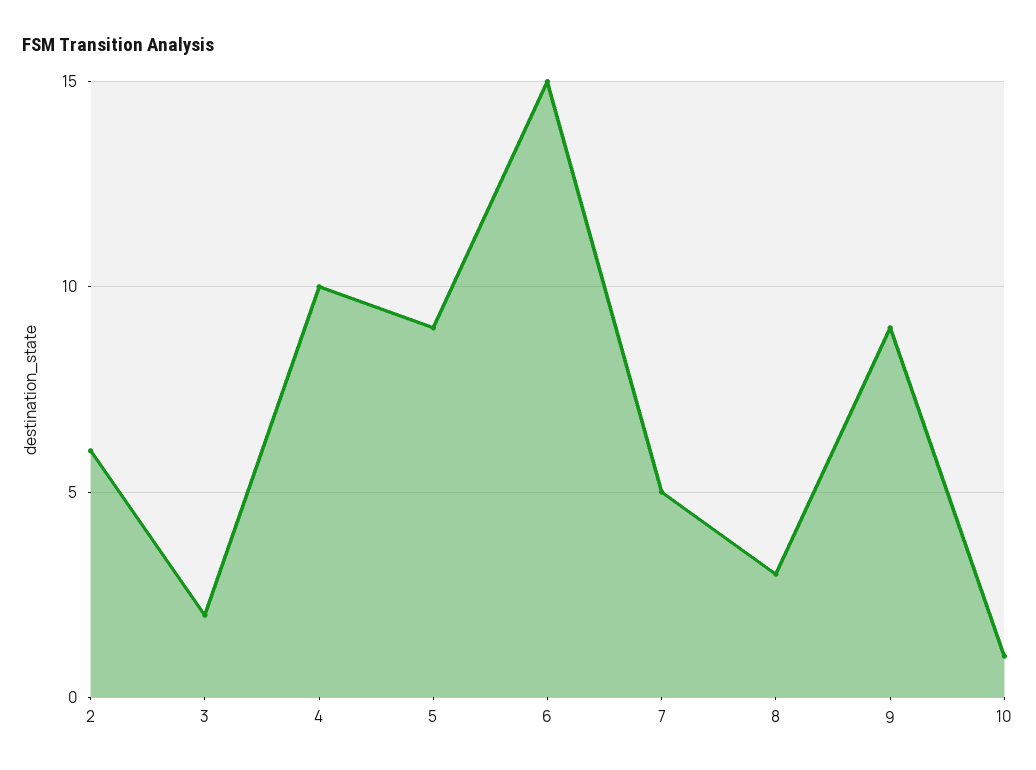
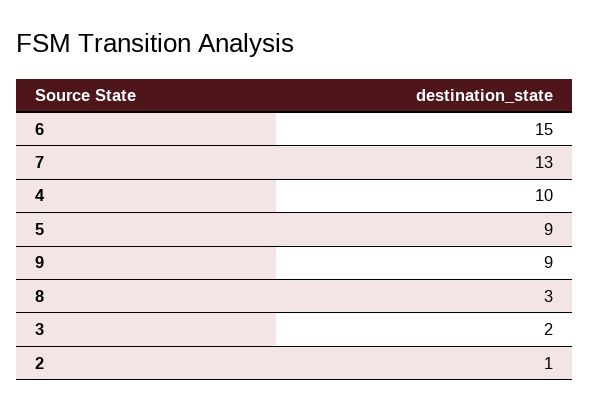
2: 6 -> 1
7: 5 -> 13
10: 1 -> none

